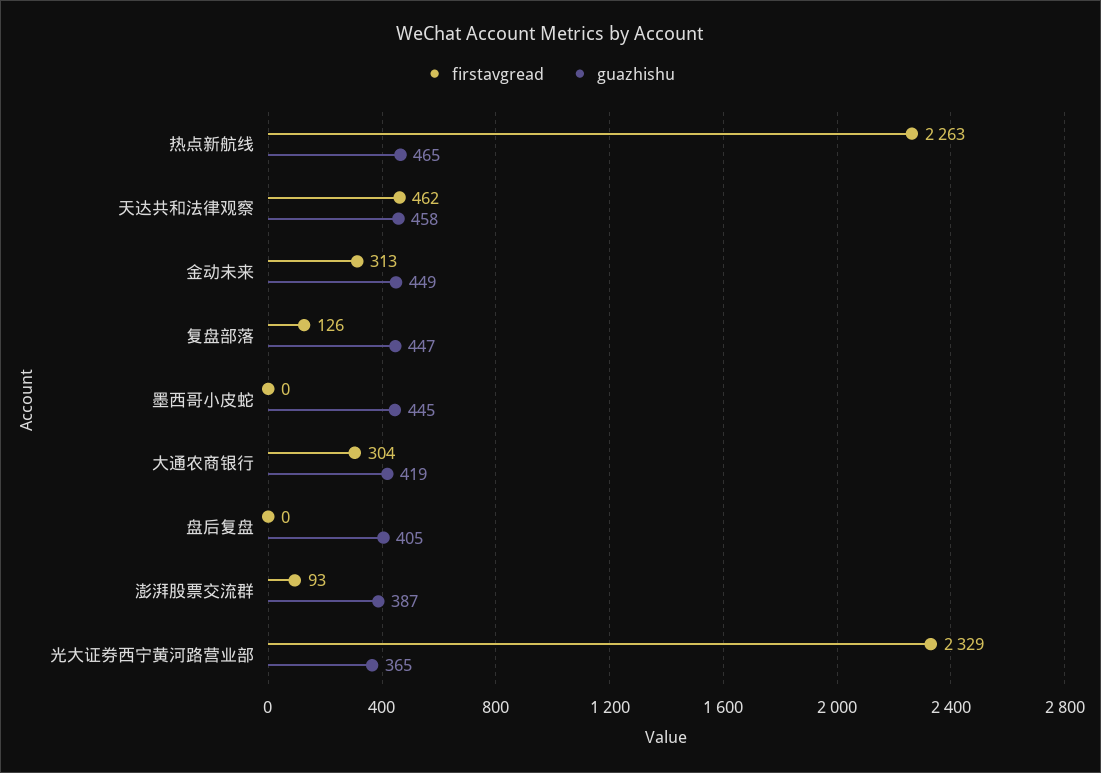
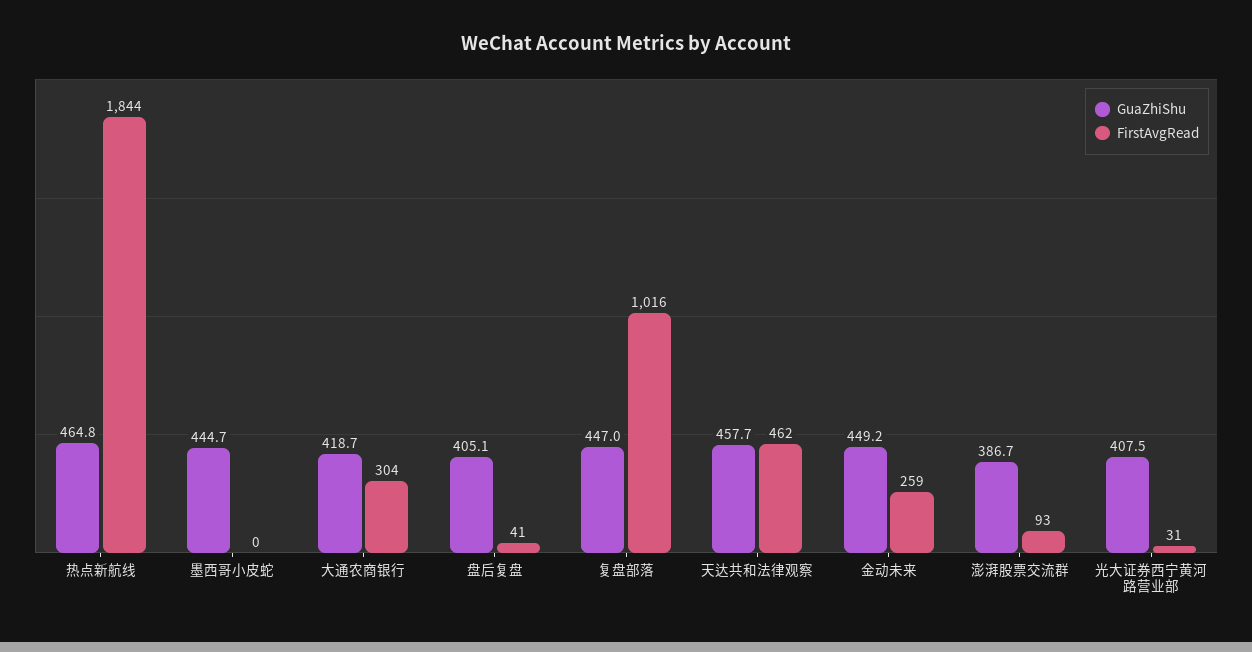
firstavgread, 热点新航线: 2263 -> 1844
firstavgread, 金动未来: 313 -> 259
firstavgread, 复盘部落: 126 -> 1016
firstavgread, 盘后复盘: 0 -> 41
firstavgread, 光大证券西宁黄河路营业部: 2329 -> 31
guazhishu, 光大证券西宁黄河路营业部: 365 -> 407.5

